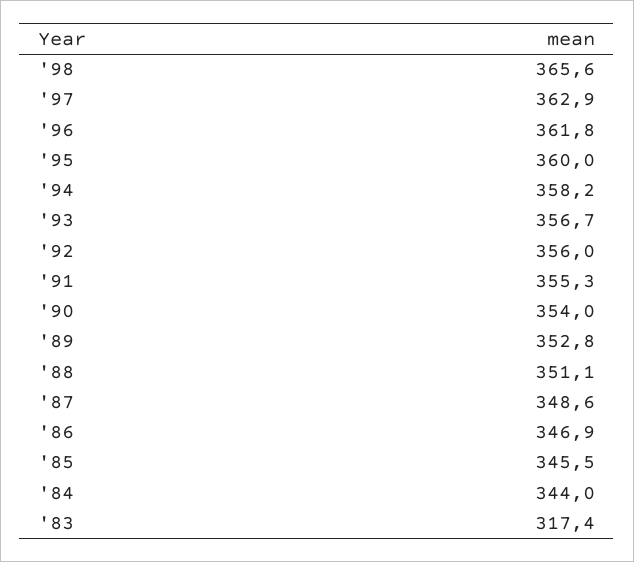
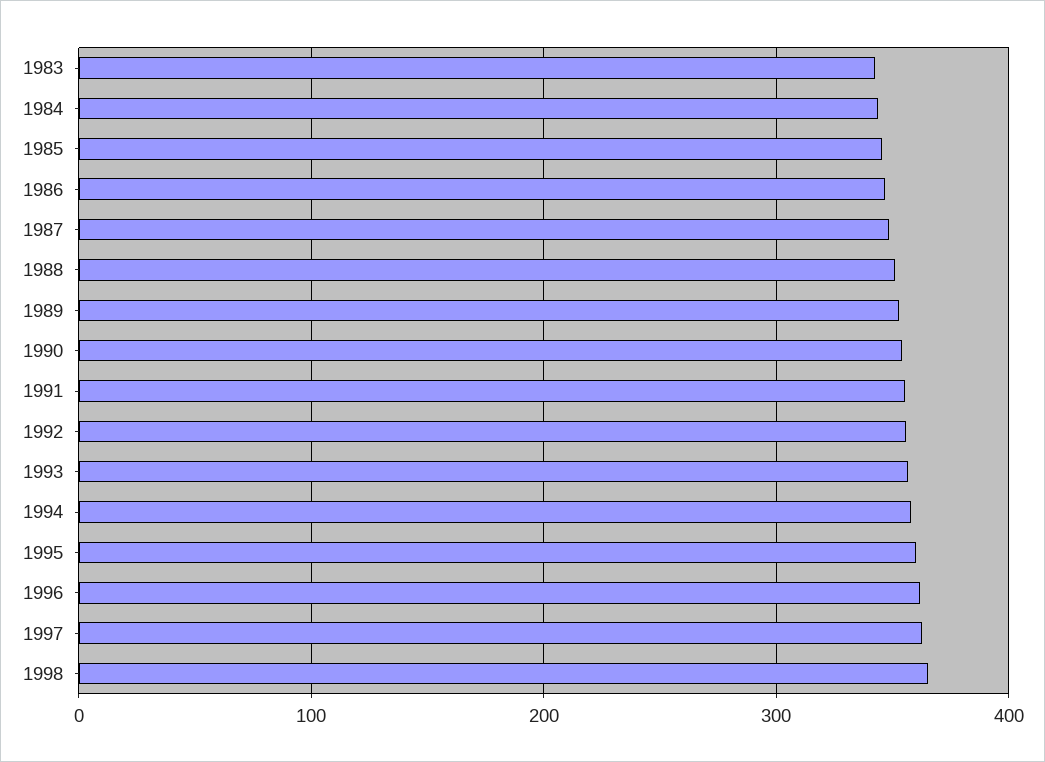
'83: 317.4 -> 340

